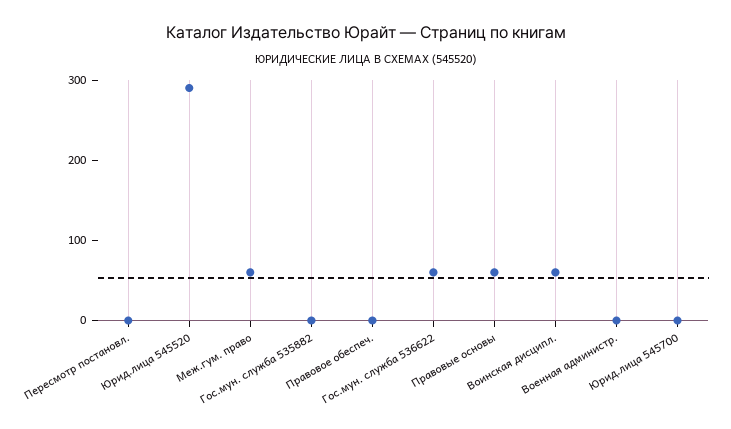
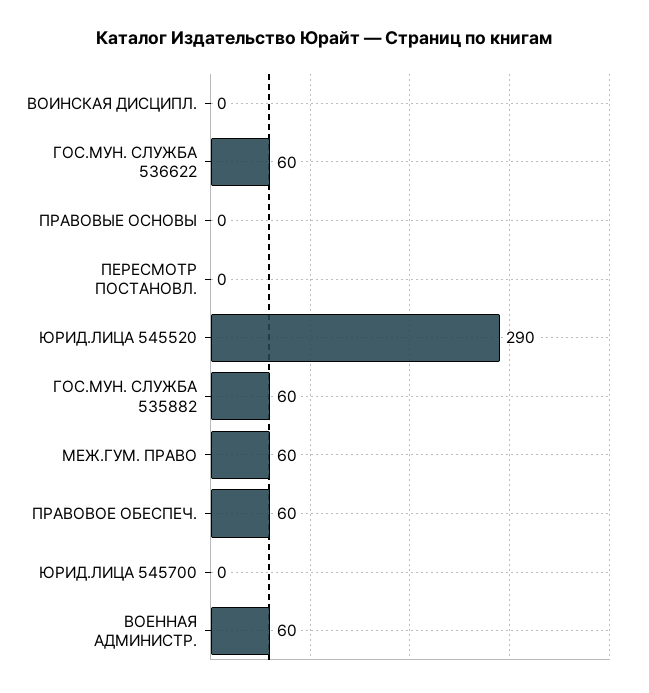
Гос.мун. служба 535882: 0 -> 60
Правовое обеспеч.: 0 -> 60
Правовые основы: 60 -> 0
Воинская дисципл.: 60 -> 0
Военная администр.: 0 -> 60

